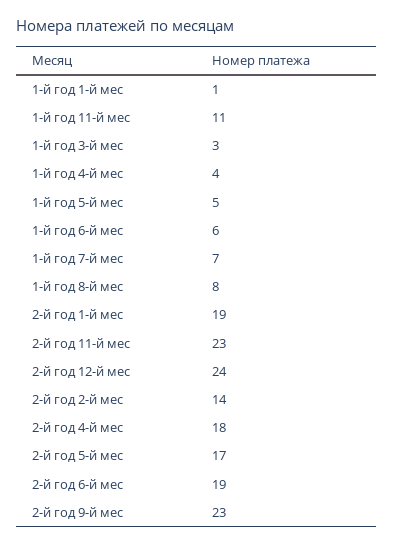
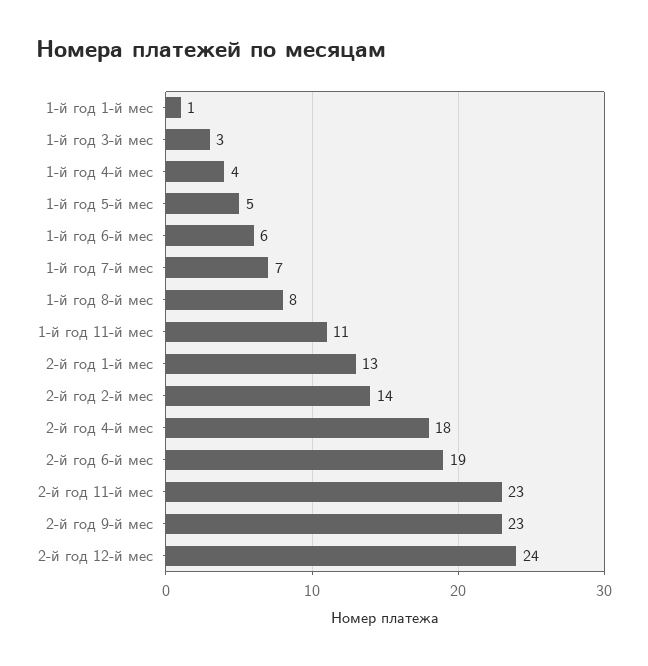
2-й год 1-й мес: 19 -> 13
2-й год 5-й мес: 17 -> none

